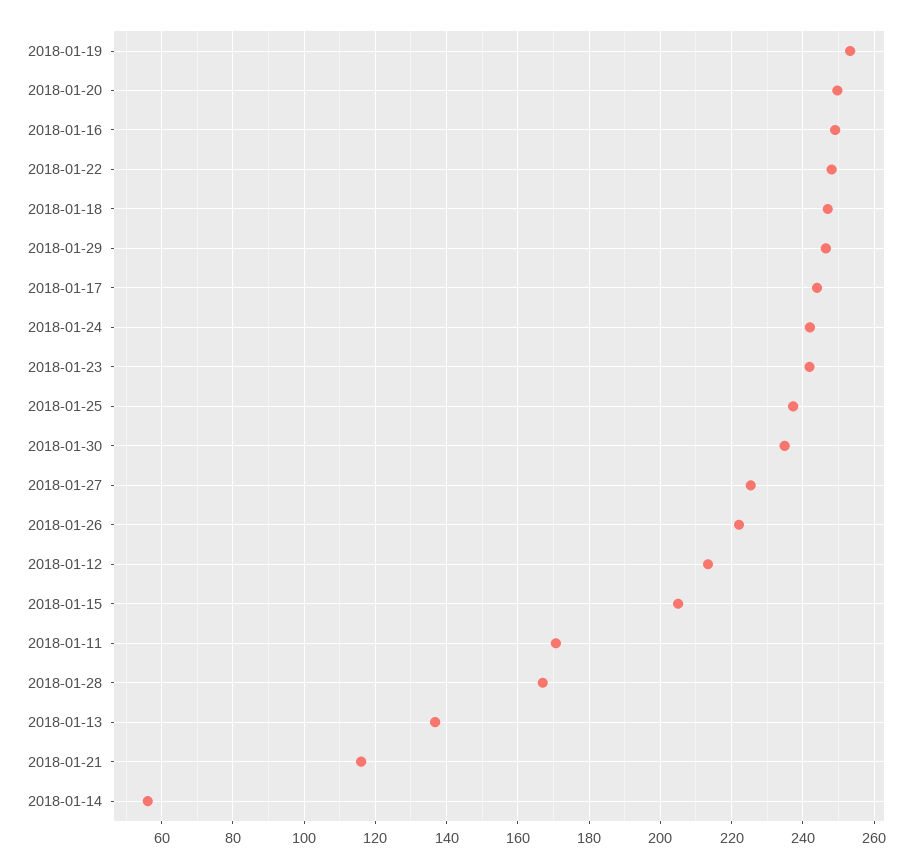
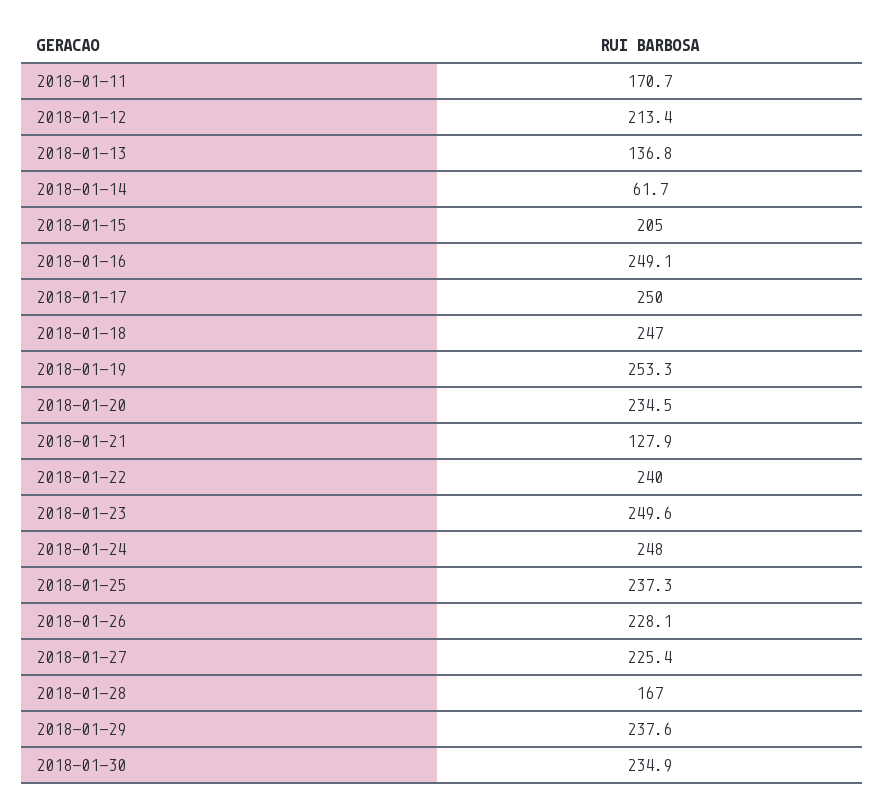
2018-01-20: 250 -> 234.5
2018-01-22: 248 -> 240
2018-01-29: 246 -> 237.6
2018-01-17: 244 -> 250
2018-01-24: 242 -> 248
2018-01-23: 242 -> 249.6
2018-01-26: 222 -> 228.1
2018-01-21: 116 -> 127.9
2018-01-14: 56 -> 61.7

